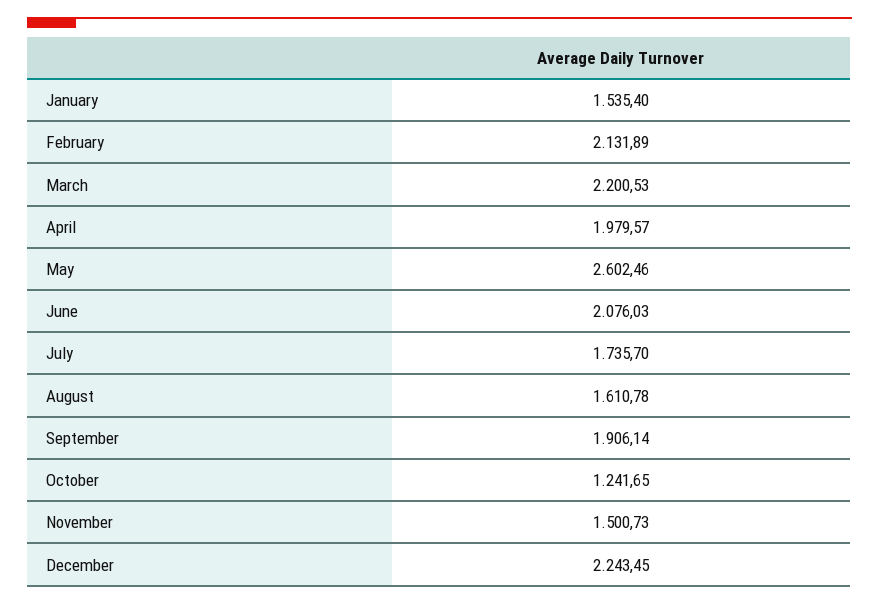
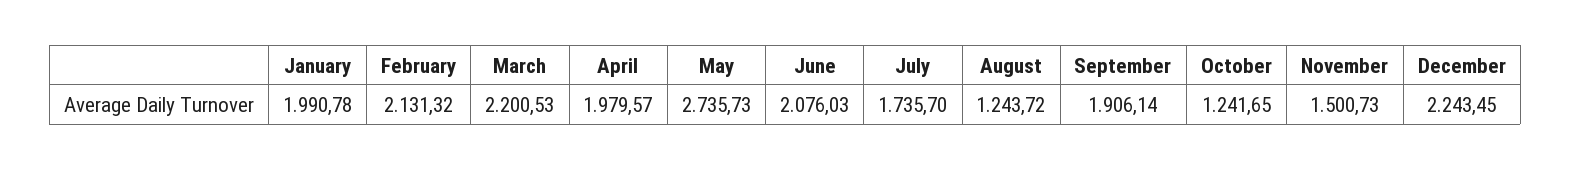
January: 1535.4 -> 1990.78
February: 2131.89 -> 2131.32
May: 2602.46 -> 2735.73
August: 1610.78 -> 1243.72

